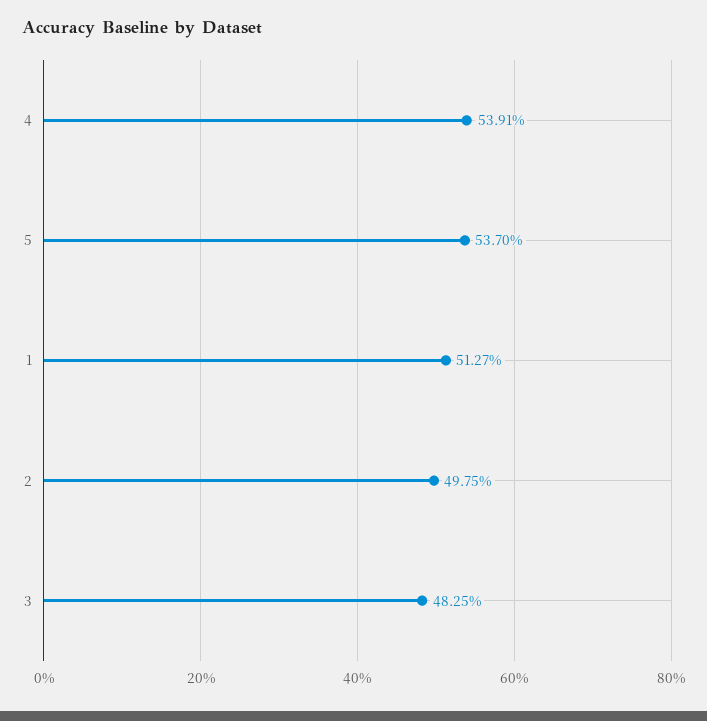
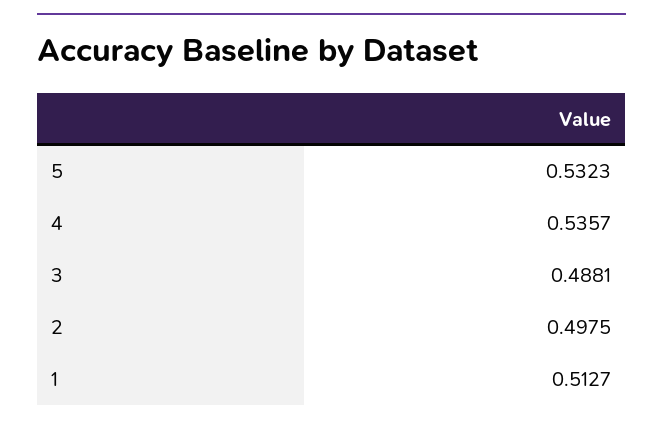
4: 0.5391 -> 0.5357
5: 0.537 -> 0.5323
3: 0.4825 -> 0.4881

